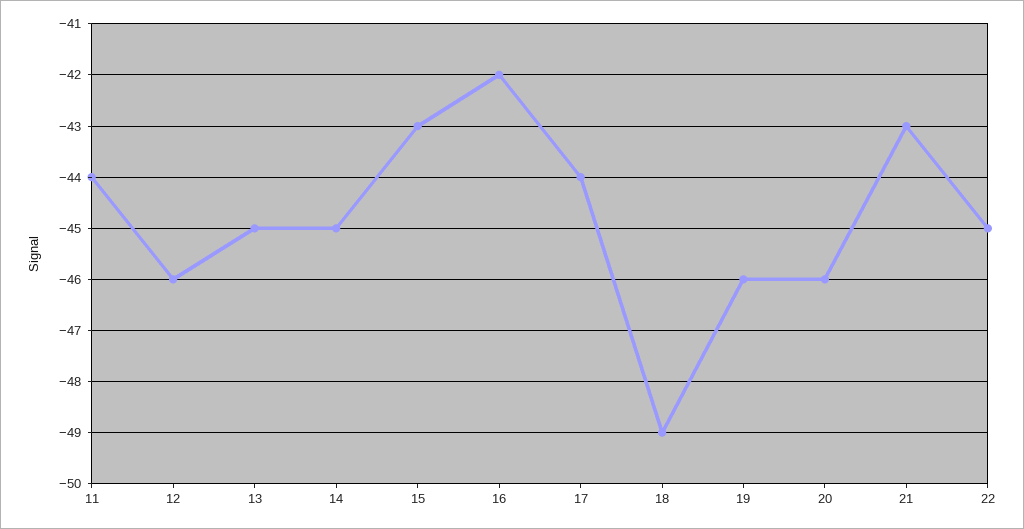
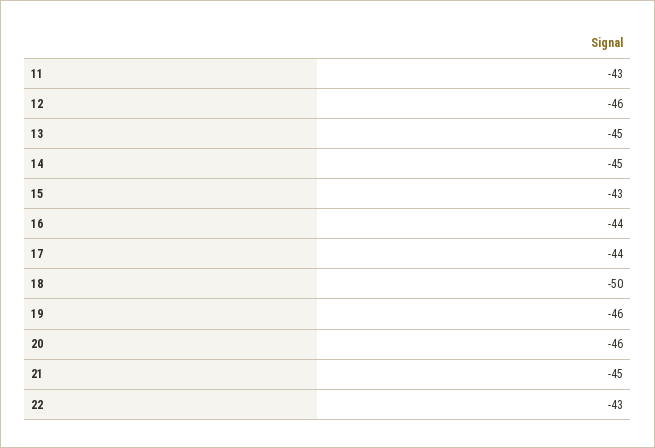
11: -44 -> -43
16: -42 -> -44
18: -49 -> -50
21: -43 -> -45
22: -45 -> -43

